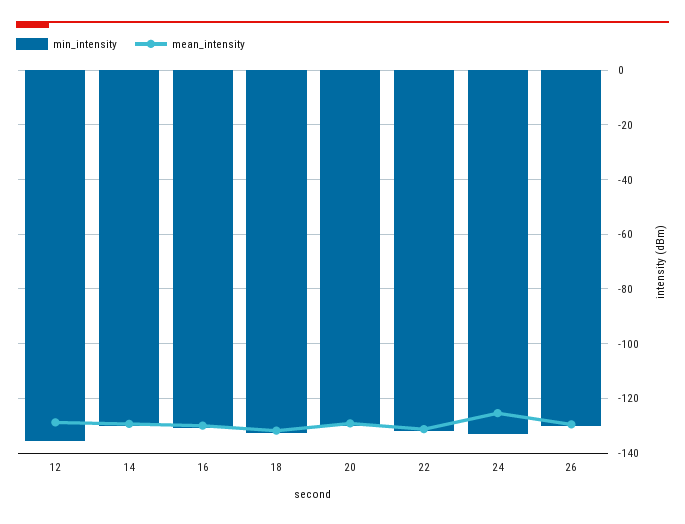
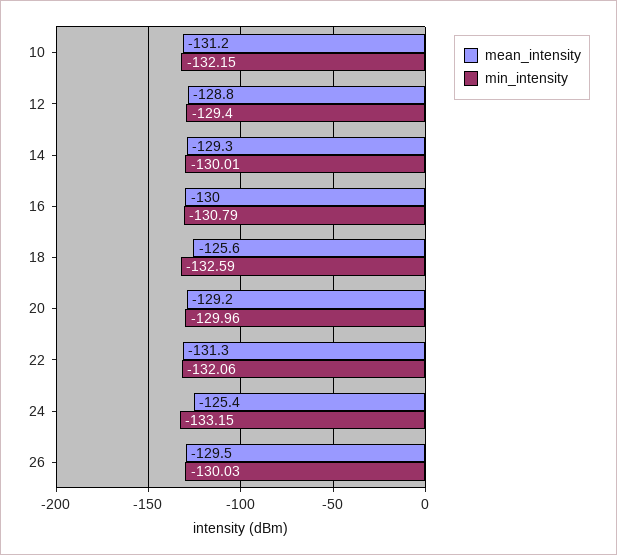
min_intensity, 12: -135 -> -129.4
mean_intensity, 18: -132.5 -> -125.6
mean_intensity, 10: none -> -131.2
min_intensity, 10: none -> -132.15

